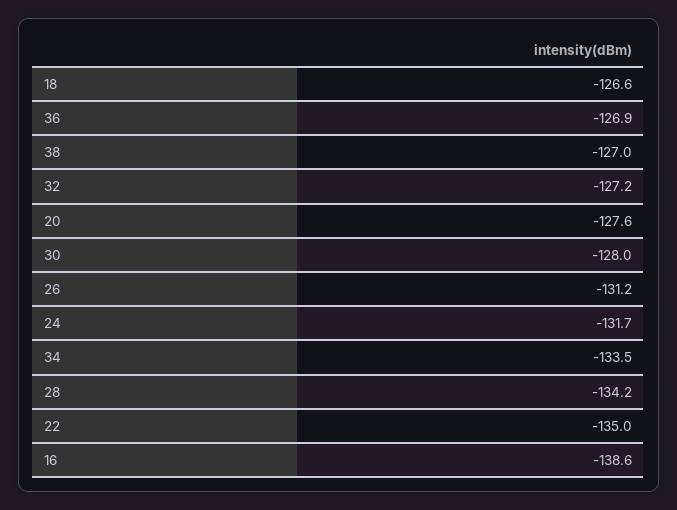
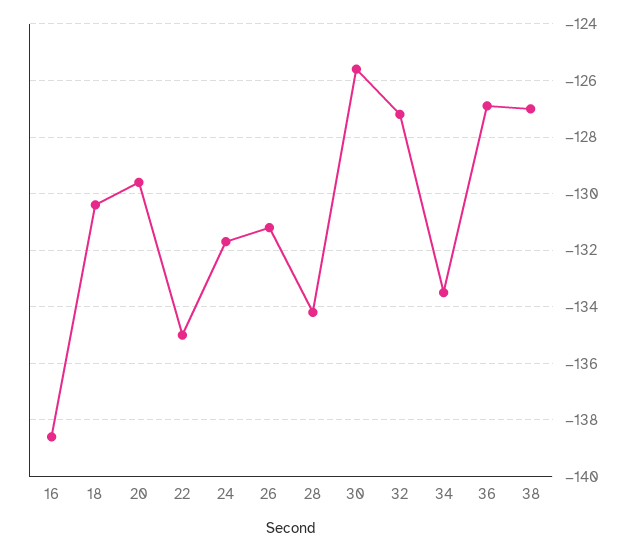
18: -126.6 -> -130.5
20: -127.6 -> -129.5
30: -128 -> -125.5

